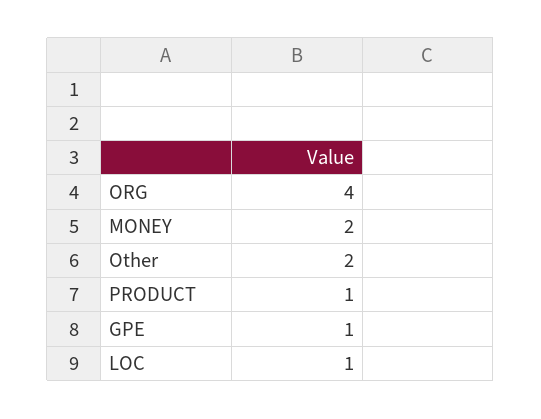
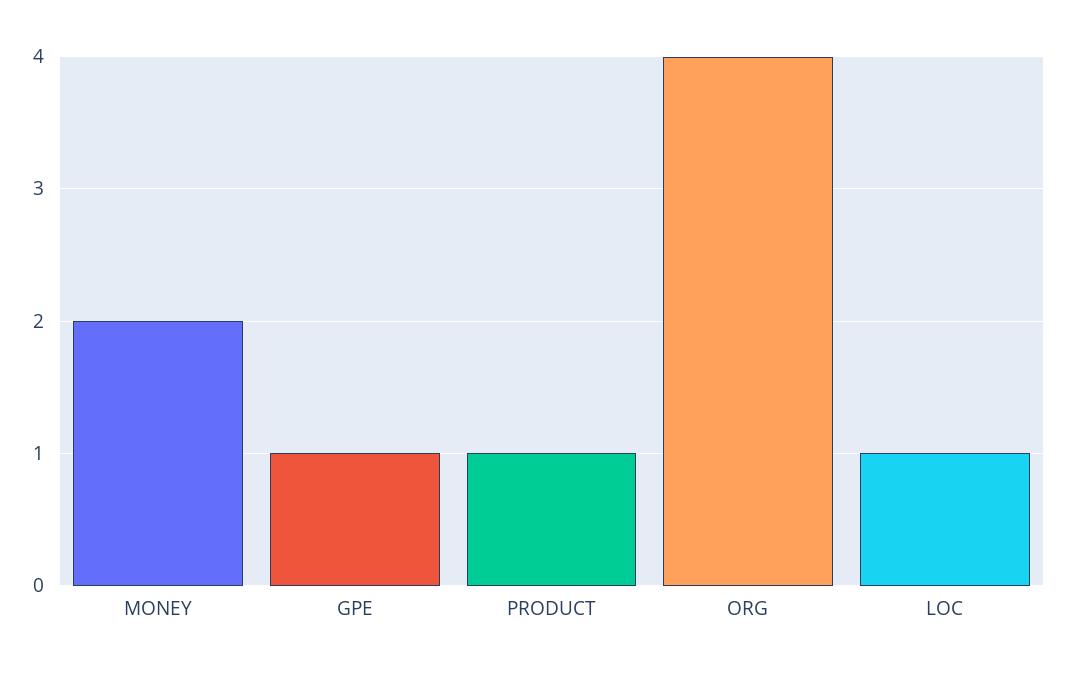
Other: 2 -> none

